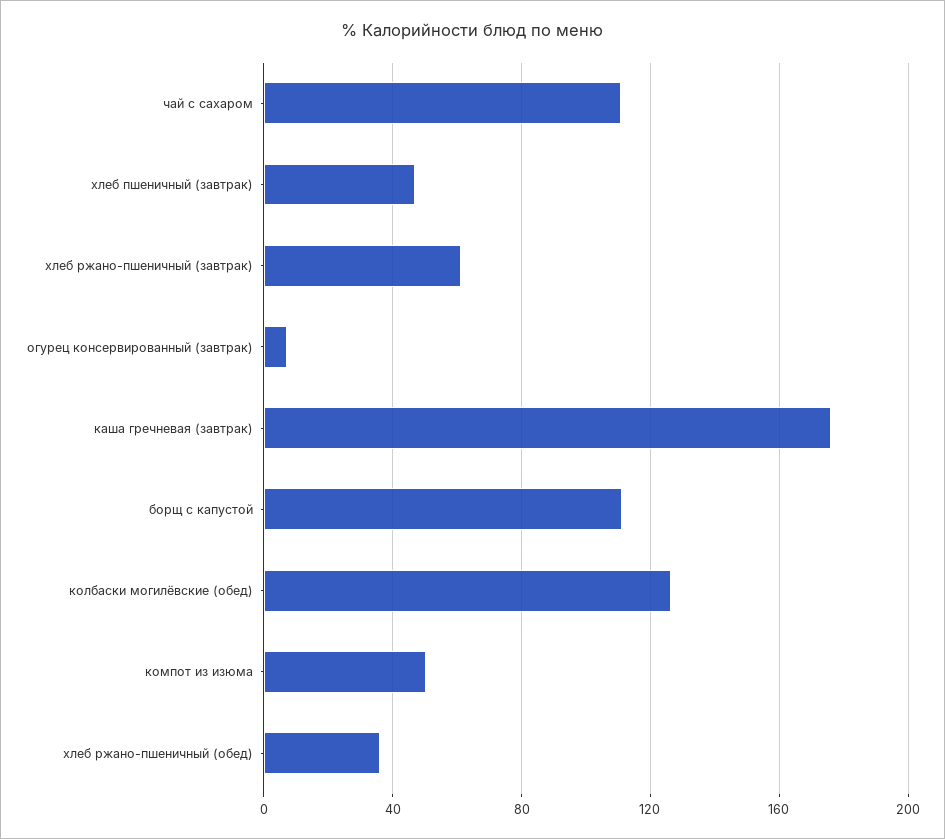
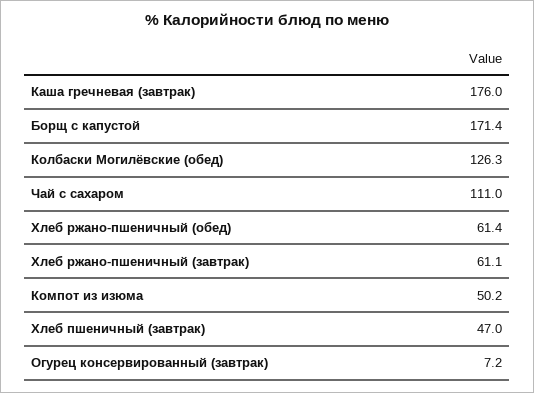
борщ с капустой: 110 -> 171.4
хлеб ржано-пшеничный (обед): 35 -> 61.4

